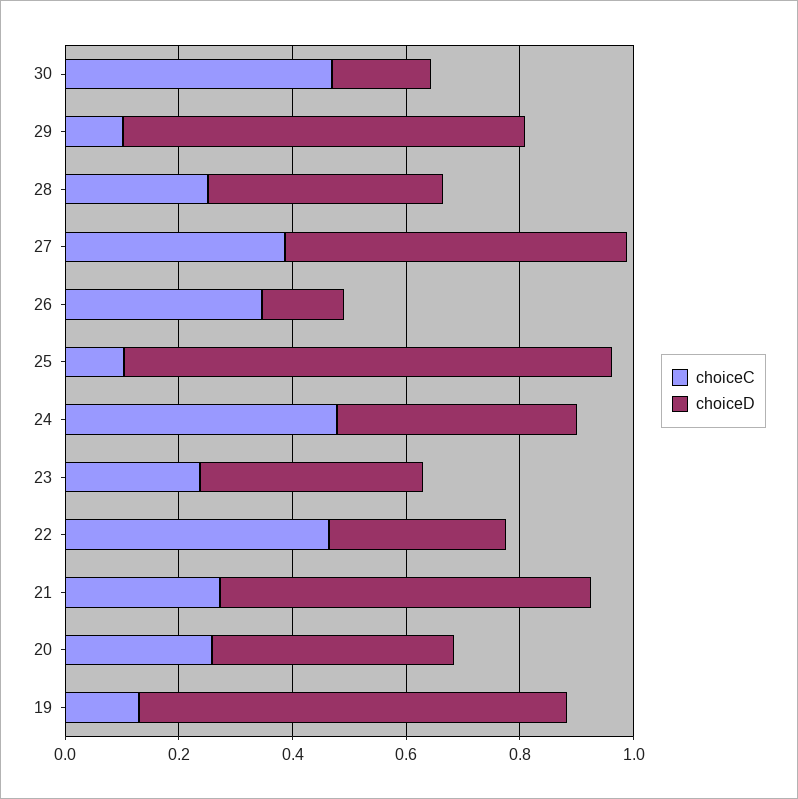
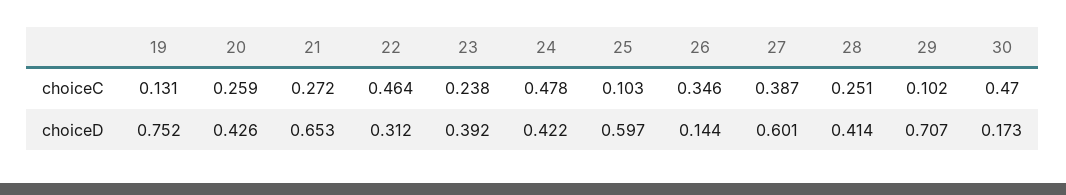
choiceD, 25: 0.85 -> 0.597

